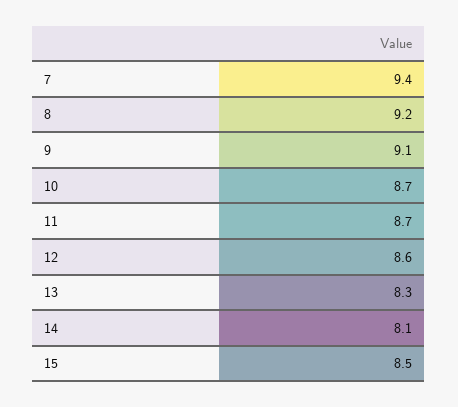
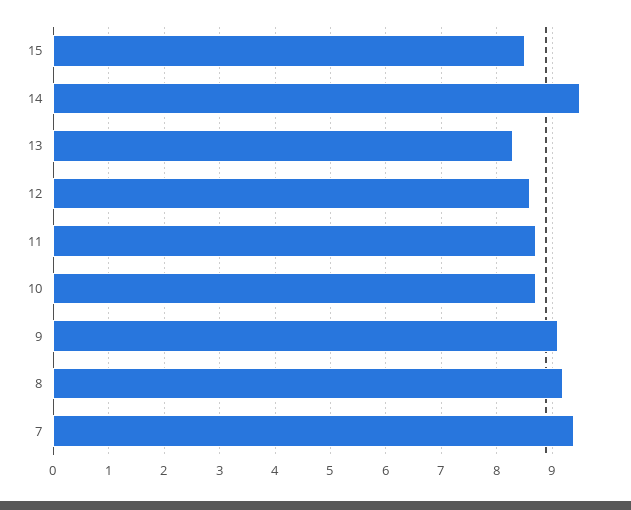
14: 8.1 -> 9.5

